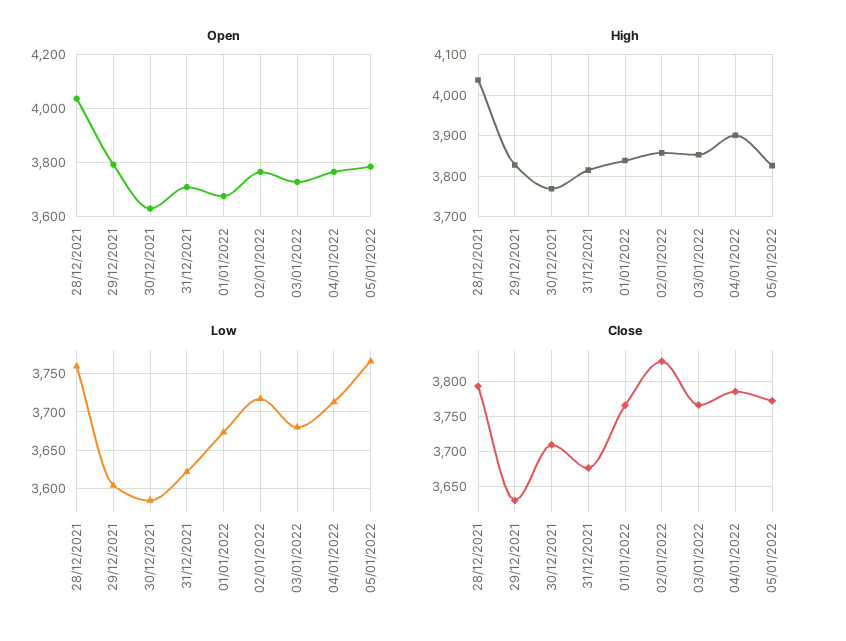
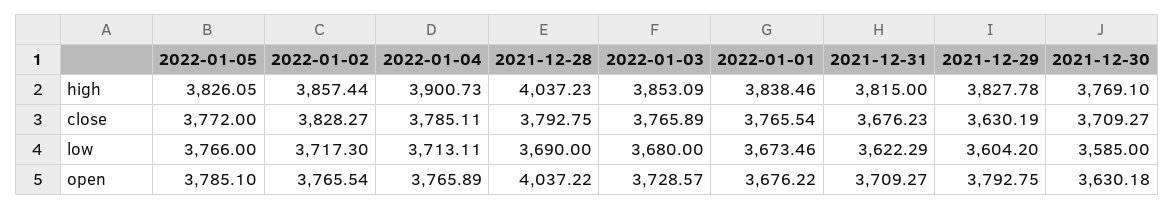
Low, 28/12/2021: 3760 -> 3690

